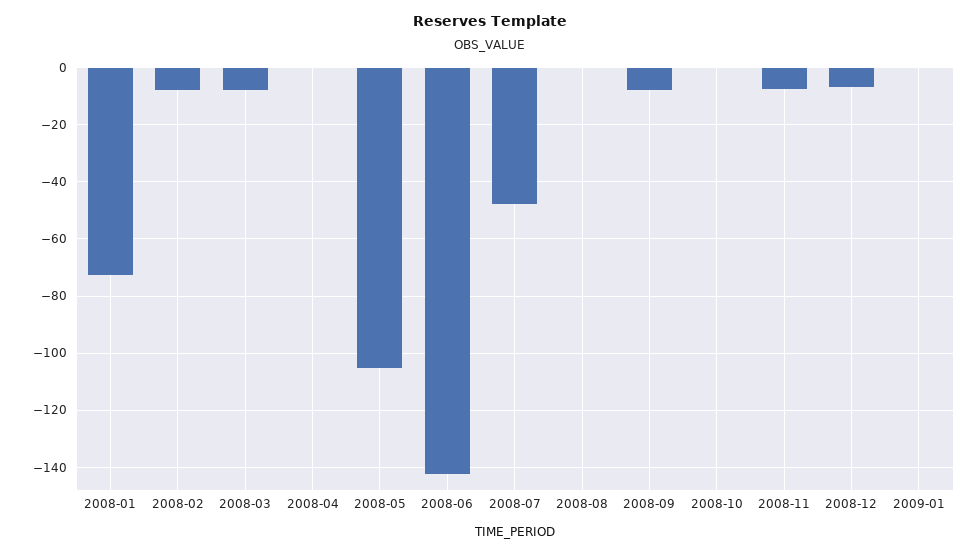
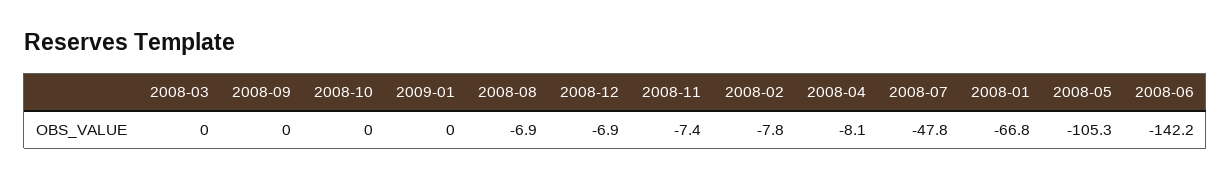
2008-01: -72.5 -> -66.8
2008-03: -7.5 -> 0
2008-04: 0 -> -8.1
2008-08: 0 -> -6.9
2008-09: -7.5 -> 0

